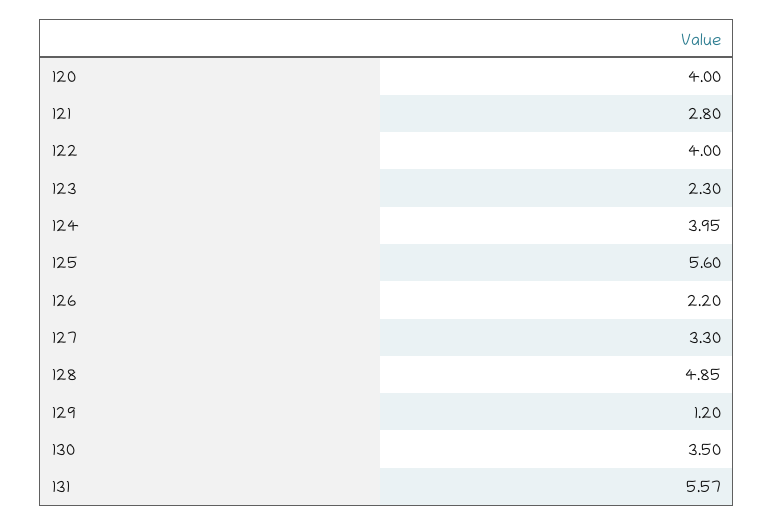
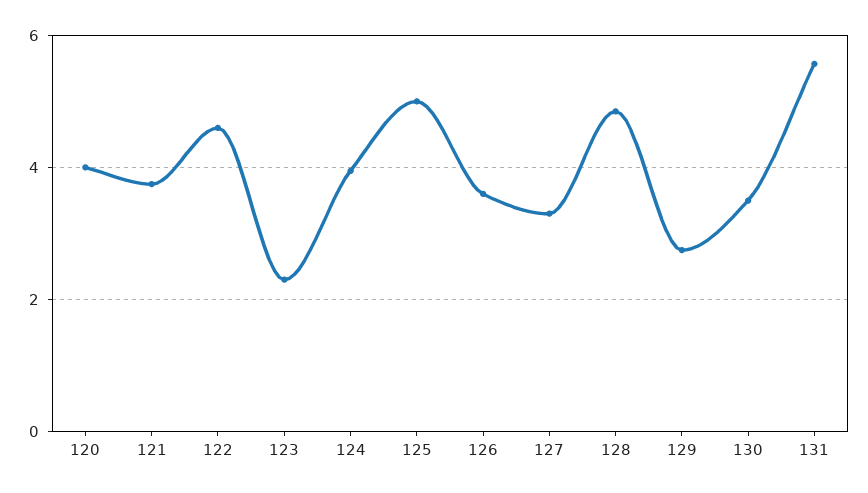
121: 2.8 -> 3.8
122: 4 -> 4.6
125: 5.6 -> 5
126: 2.2 -> 3.6
129: 1.2 -> 2.8

